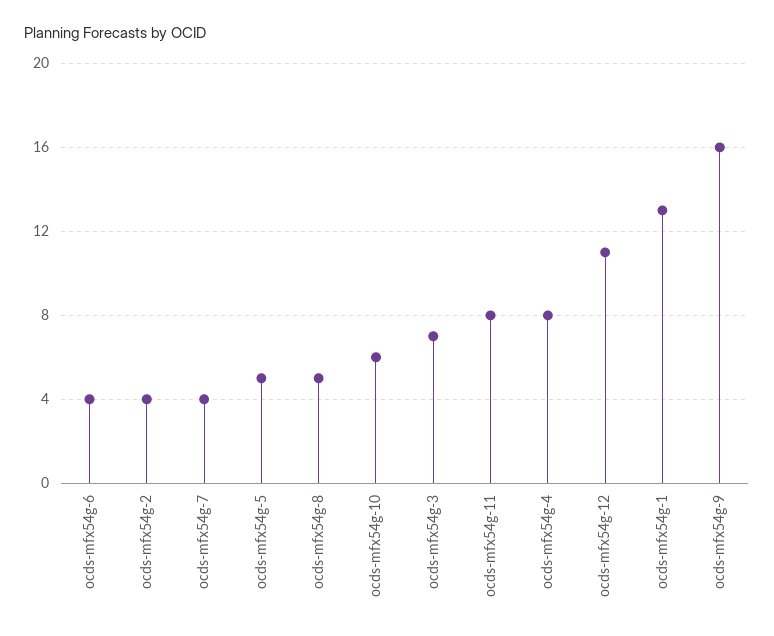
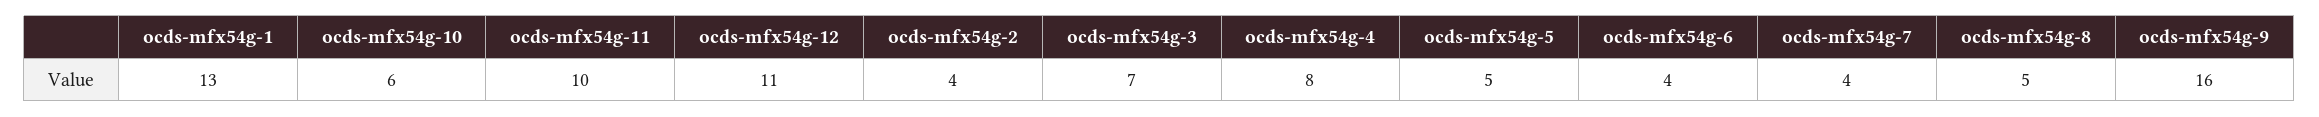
ocds-mfx54g-11: 8 -> 10

